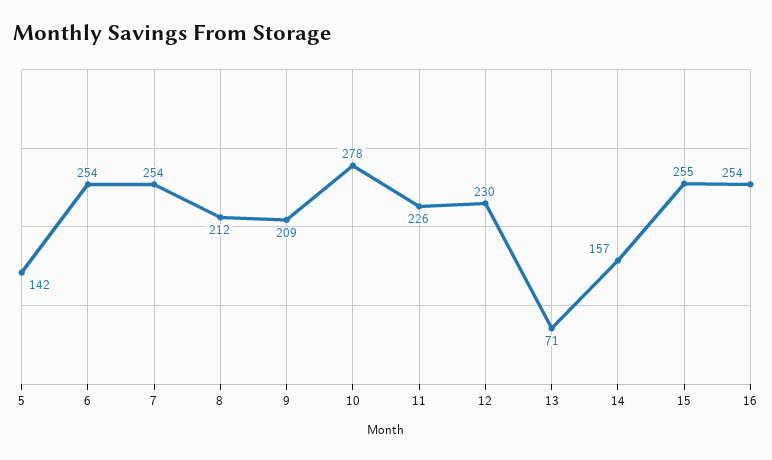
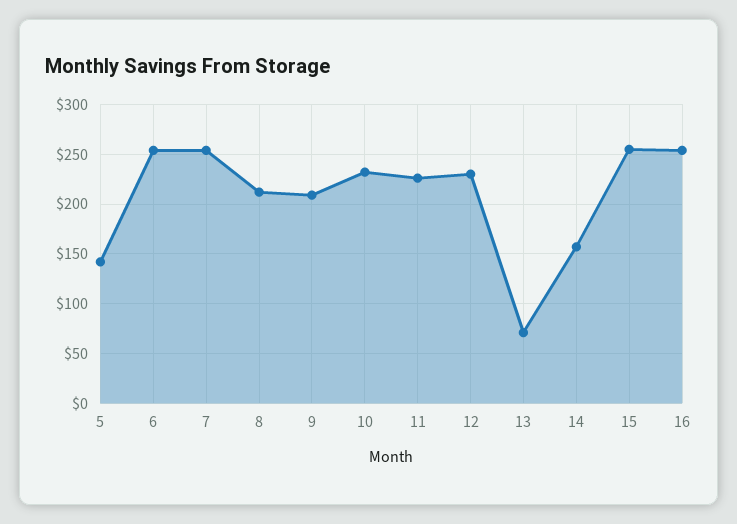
10: 278 -> 230

